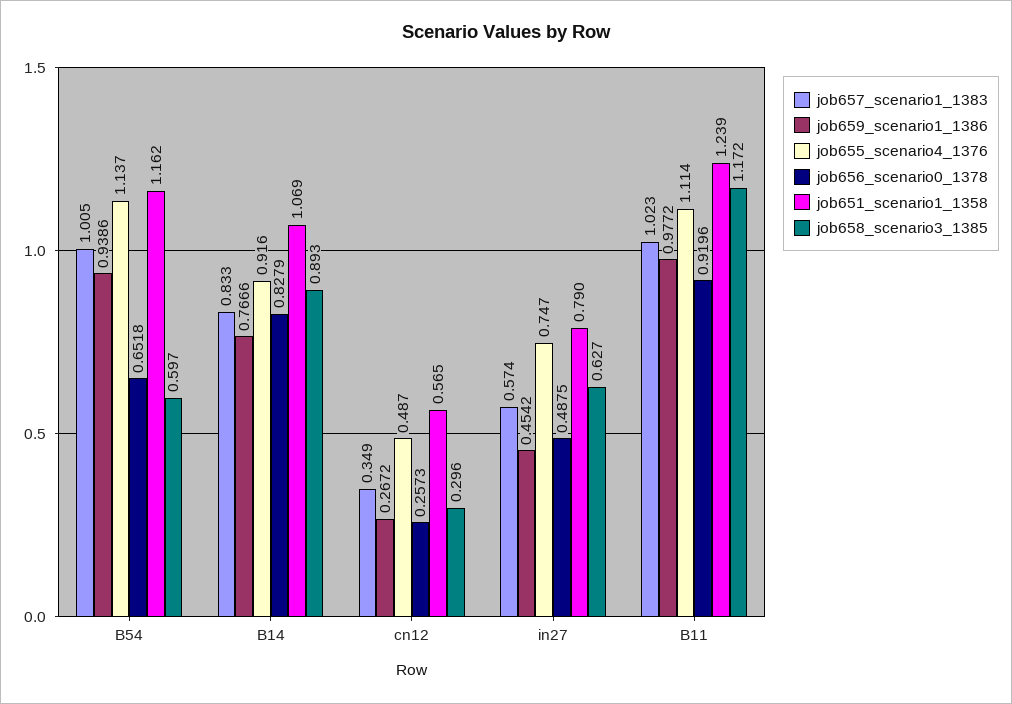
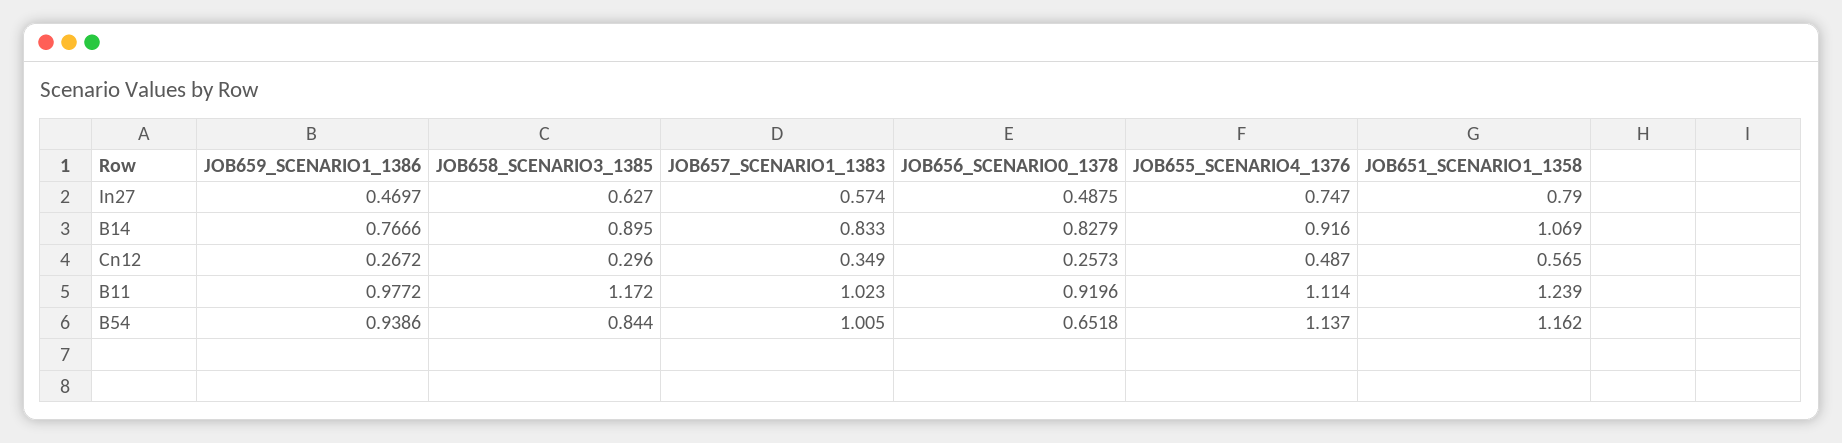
job658_scenario3_1385, B54: 0.597 -> 0.844
job658_scenario3_1385, B14: 0.893 -> 0.895
job659_scenario1_1386, in27: 0.4542 -> 0.4697

